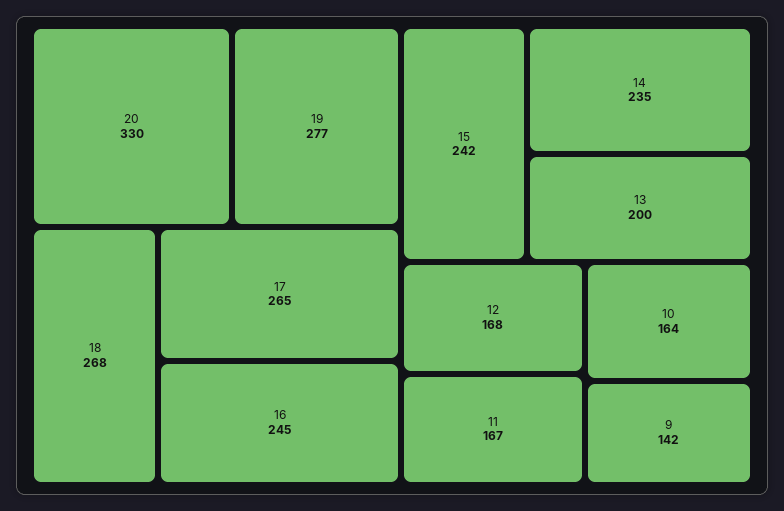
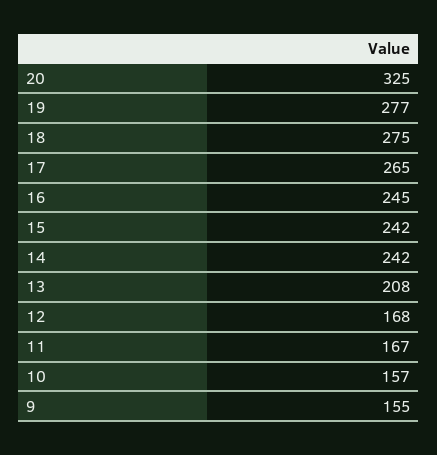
20: 330 -> 325
18: 268 -> 275
14: 235 -> 242
13: 200 -> 208
10: 164 -> 157
9: 142 -> 155

